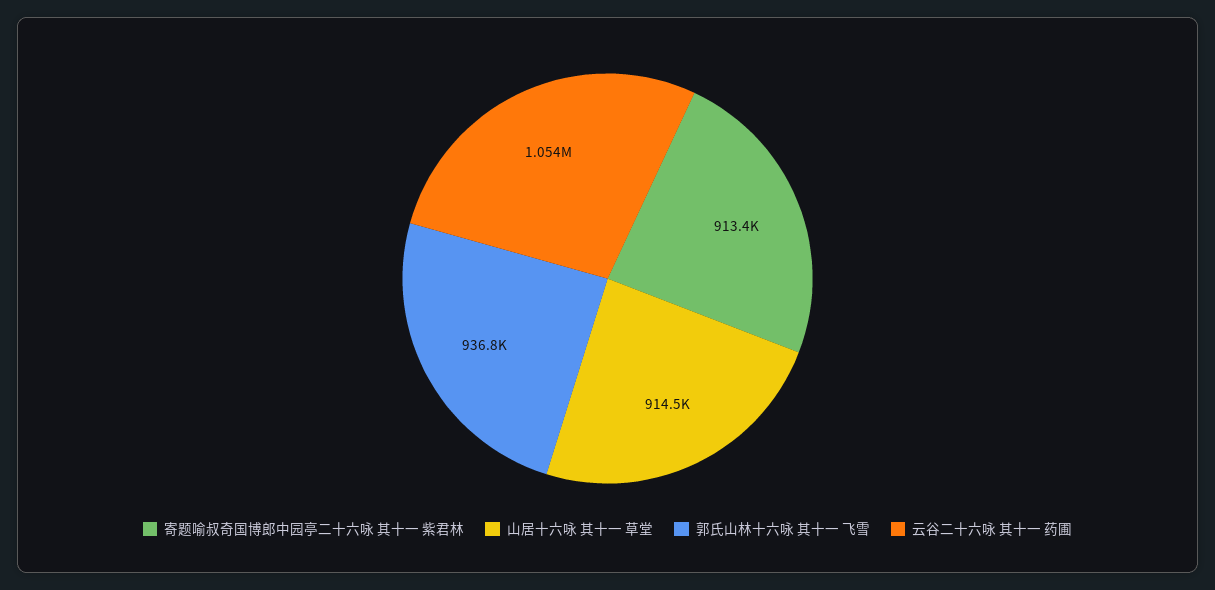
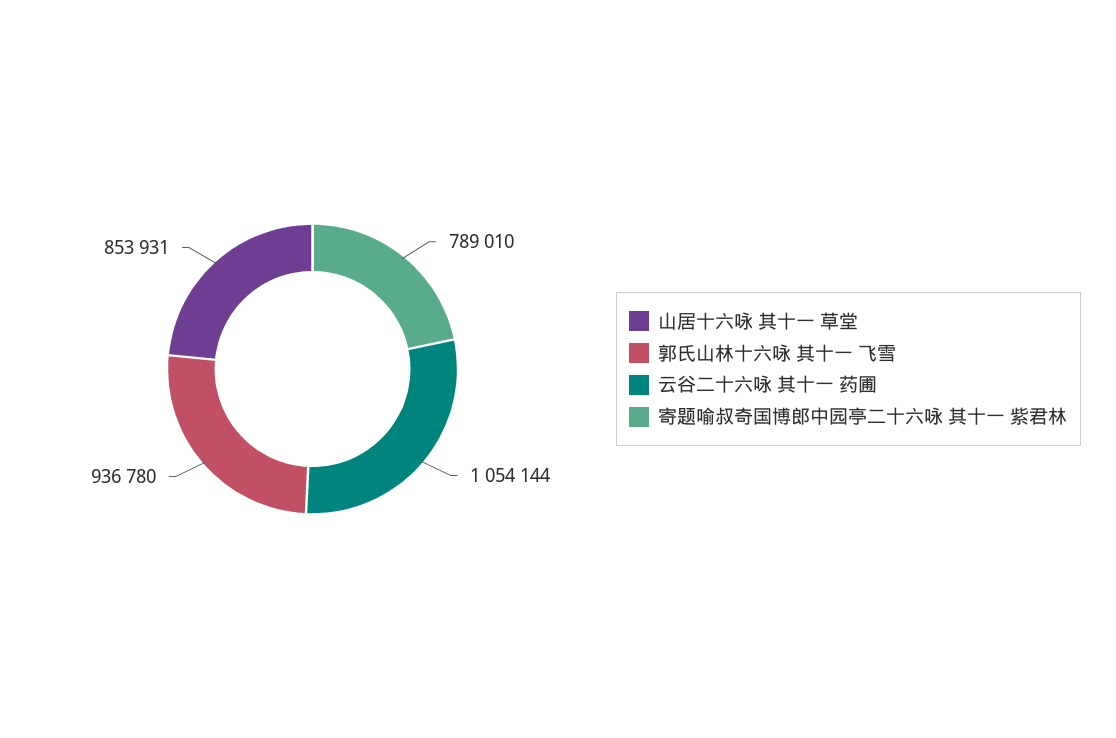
寄题喻叔奇国博郎中园亭二十六咏 其十一 紫君林: 913400 -> 789010
山居十六咏 其十一 草堂: 914500 -> 853931

